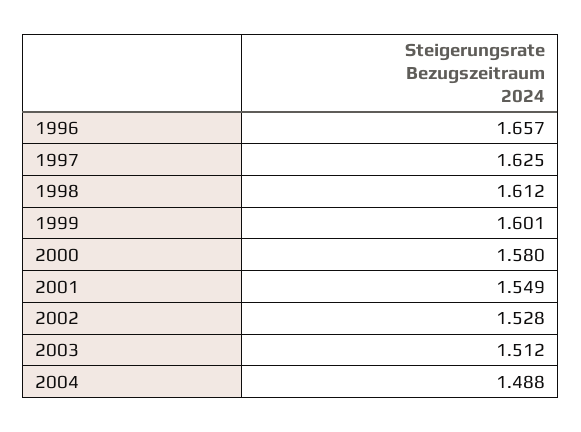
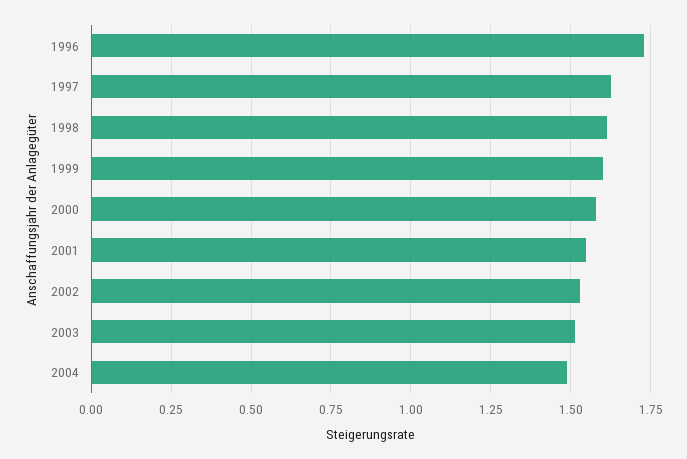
1996: 1.657 -> 1.725

